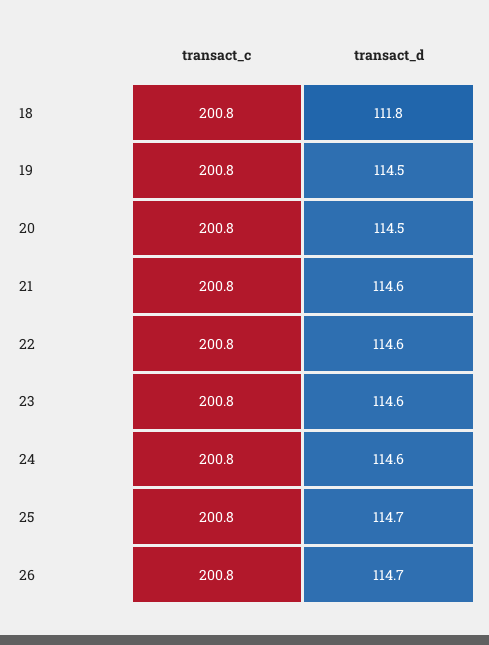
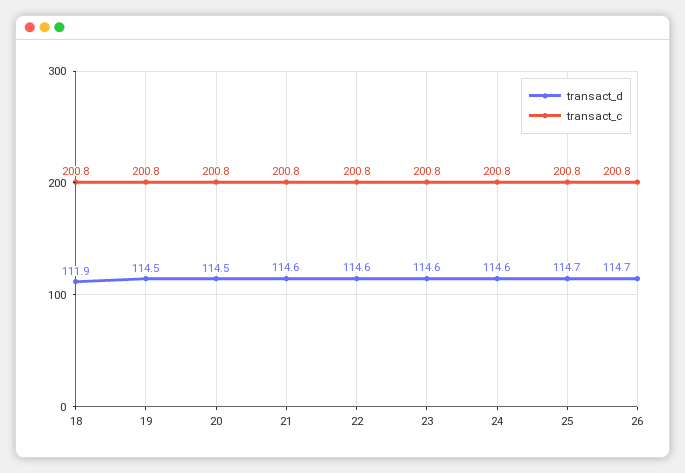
transact_d, 18: 111.8 -> 111.9

